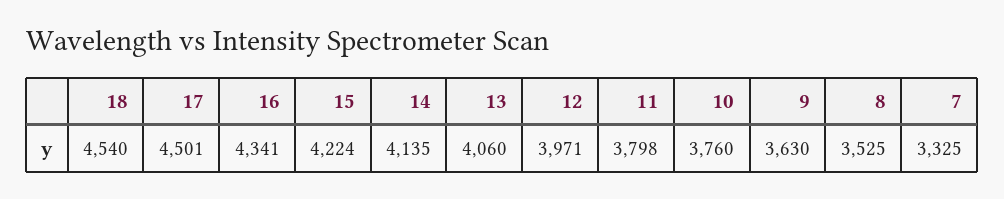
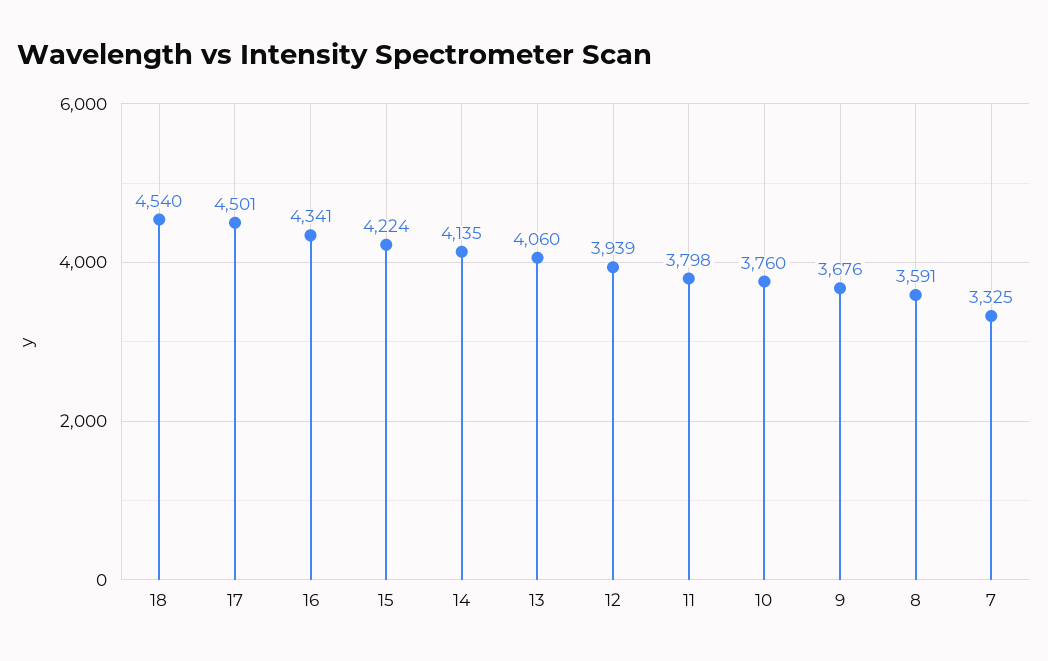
12: 3971 -> 3939
9: 3630 -> 3676
8: 3525 -> 3591

